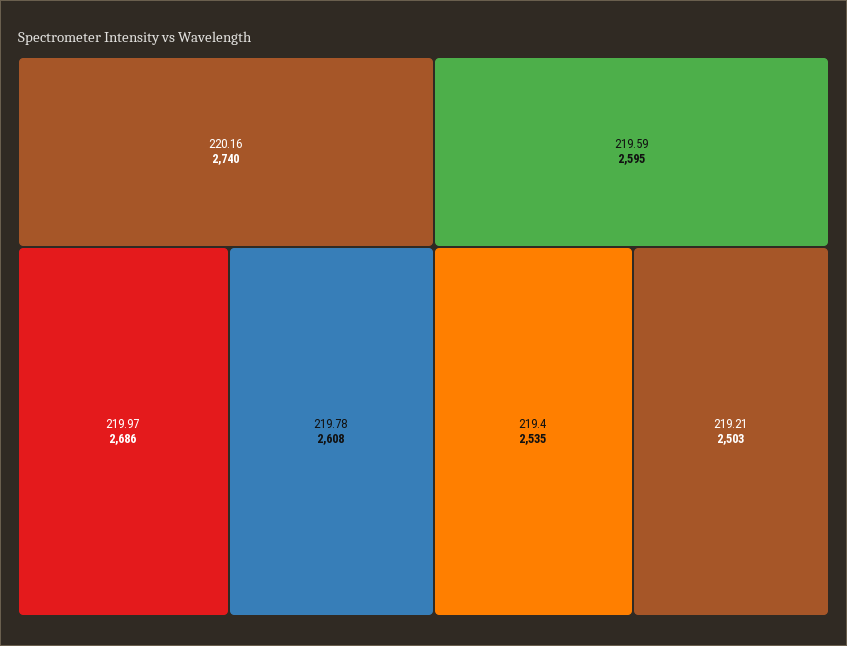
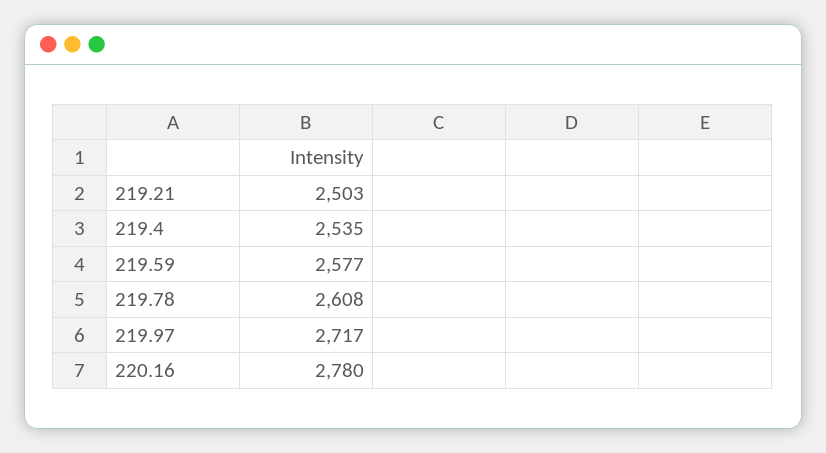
220.16: 2740 -> 2780
219.97: 2686 -> 2717
219.59: 2595 -> 2577

